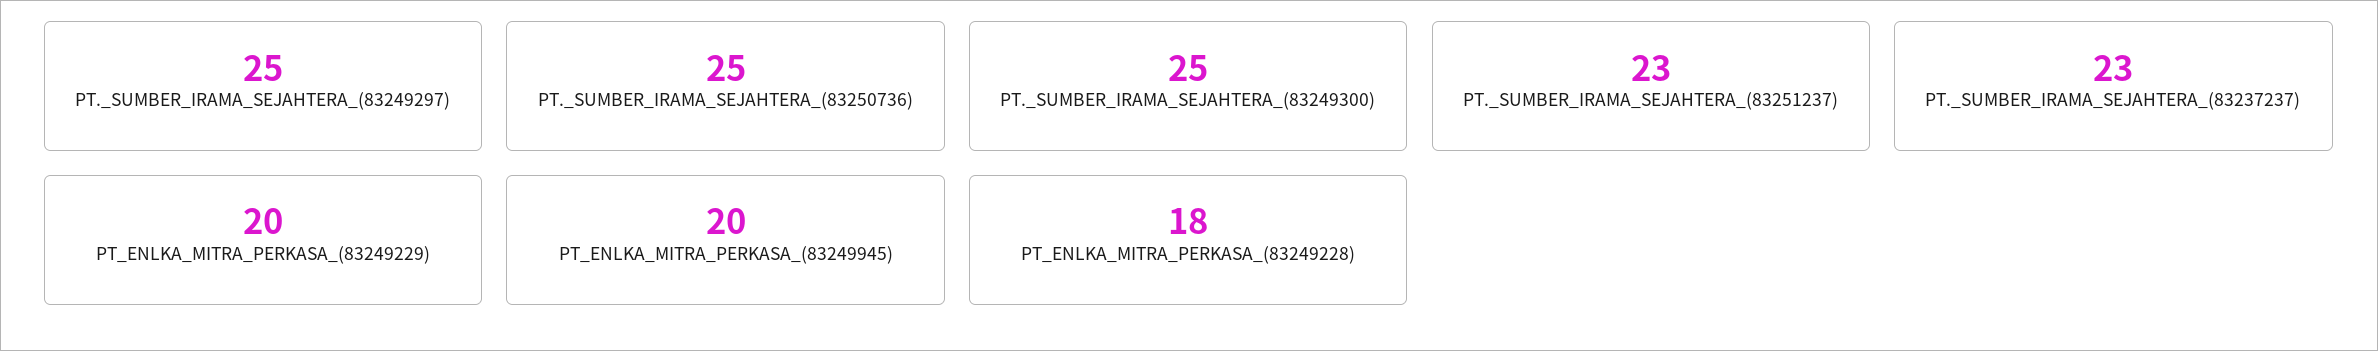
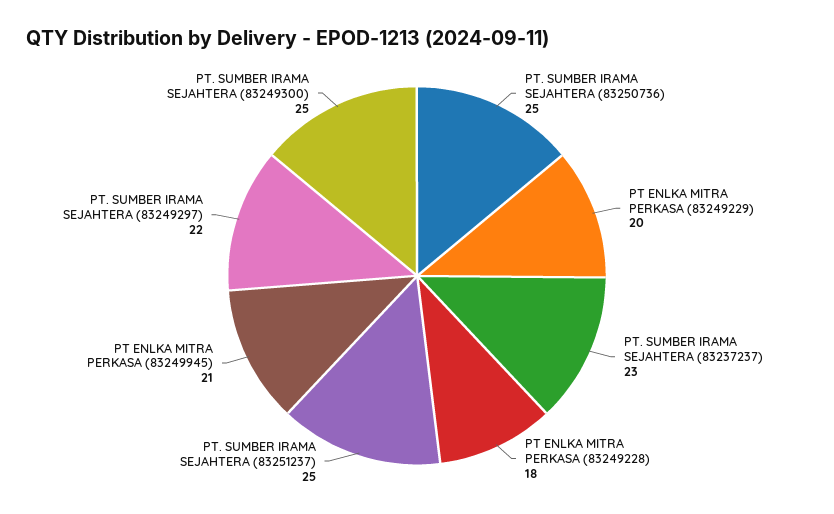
PT._SUMBER_IRAMA_SEJAHTERA_(83249297): 25 -> 22
PT._SUMBER_IRAMA_SEJAHTERA_(83251237): 23 -> 25
PT_ENLKA_MITRA_PERKASA_(83249945): 20 -> 21

